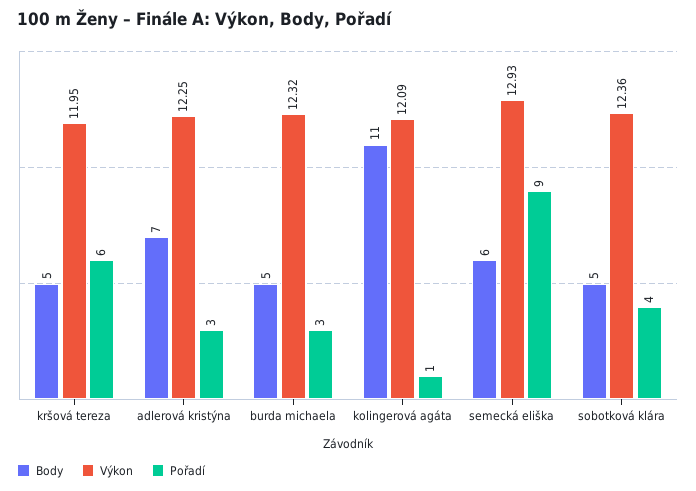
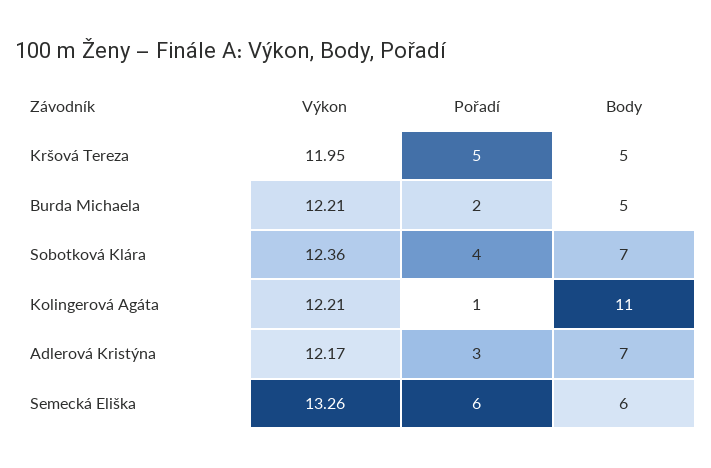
Pořadí, kršová tereza: 6 -> 5
Výkon, adlerová kristýna: 12.25 -> 12.17
Výkon, burda michaela: 12.32 -> 12.21
Pořadí, burda michaela: 3 -> 2
Výkon, kolingerová agáta: 12.09 -> 12.21
Výkon, semecká eliška: 12.93 -> 13.26
Pořadí, semecká eliška: 9 -> 6
Body, sobotková klára: 5 -> 7

